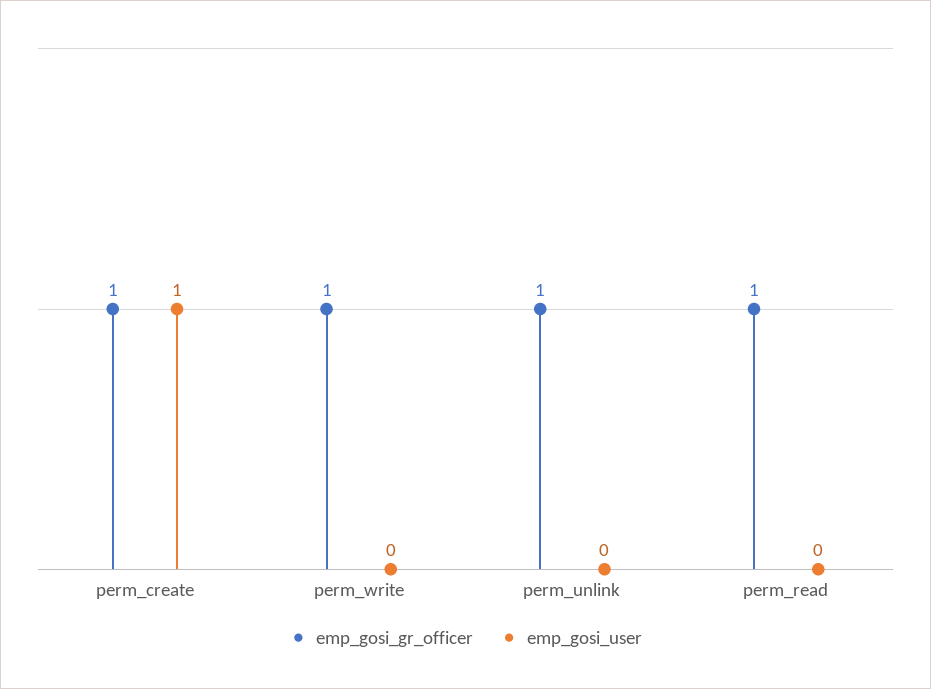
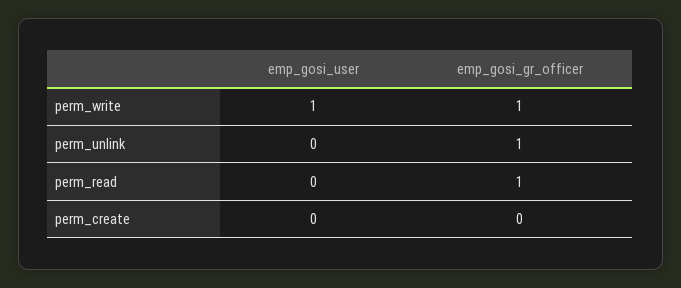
emp_gosi_gr_officer, perm_create: 1 -> 0
emp_gosi_user, perm_create: 1 -> 0
emp_gosi_user, perm_write: 0 -> 1

